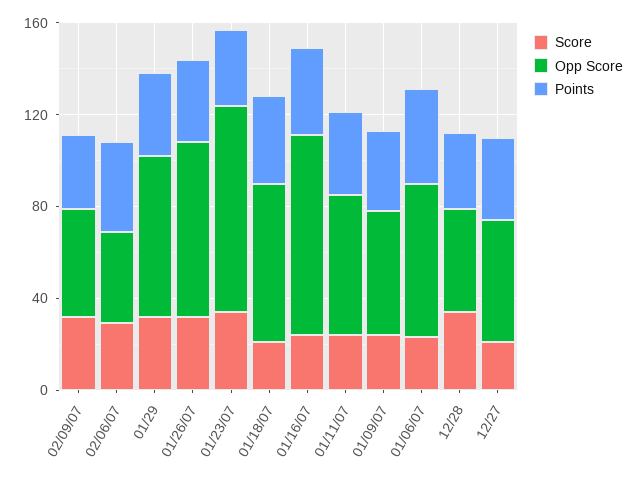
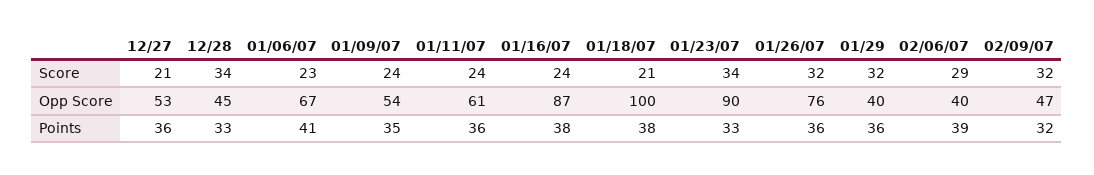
Opp Score, 01/29: 70 -> 40
Opp Score, 01/18/07: 70 -> 100

